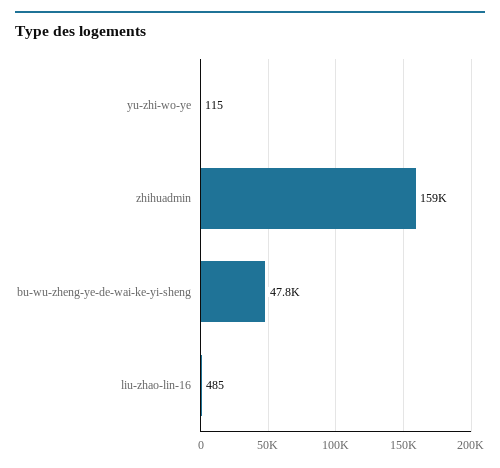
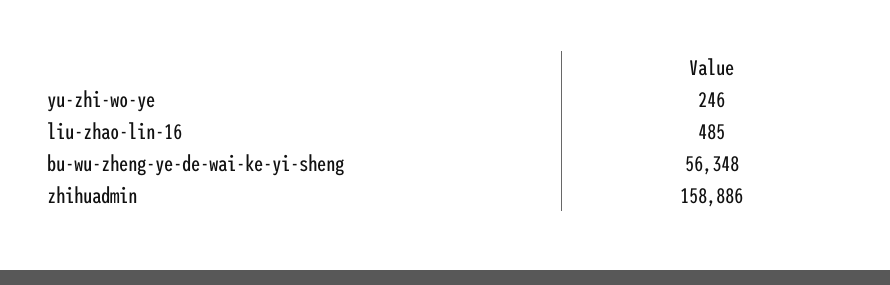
yu-zhi-wo-ye: 115 -> 246
bu-wu-zheng-ye-de-wai-ke-yi-sheng: 47800 -> 56348

